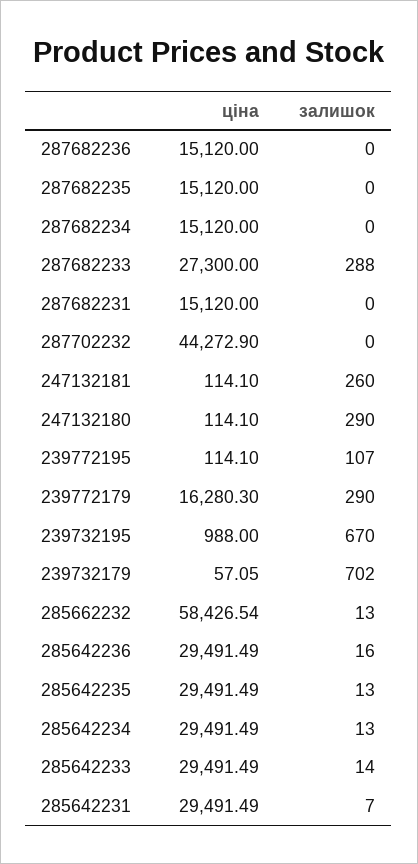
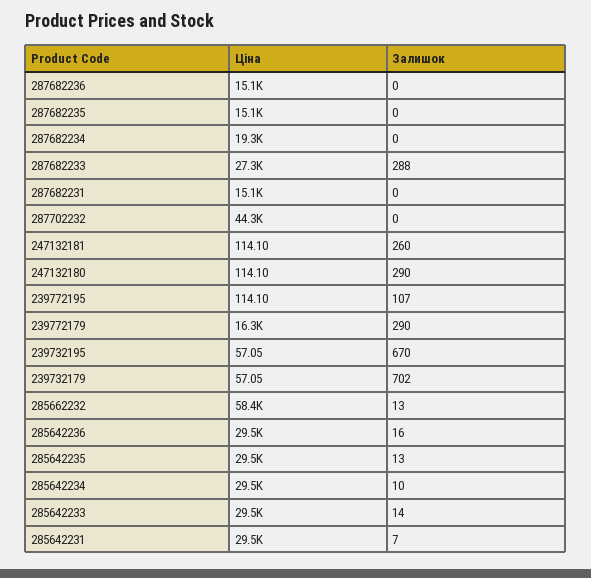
ціна, 287682234: 15120 -> 19300
ціна, 239732195: 988 -> 57.05
залишок, 285642234: 13 -> 10

